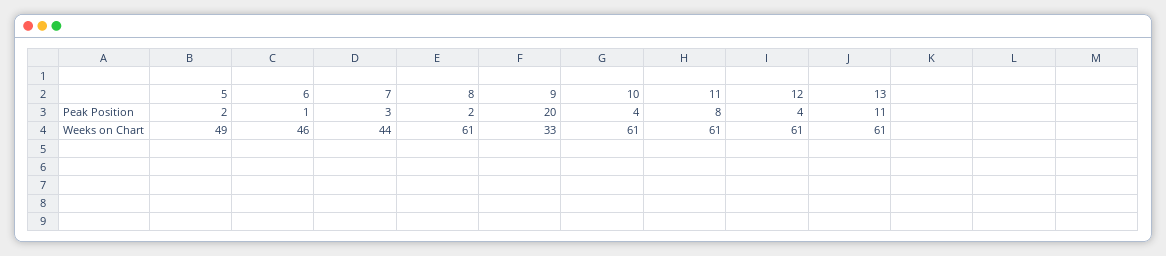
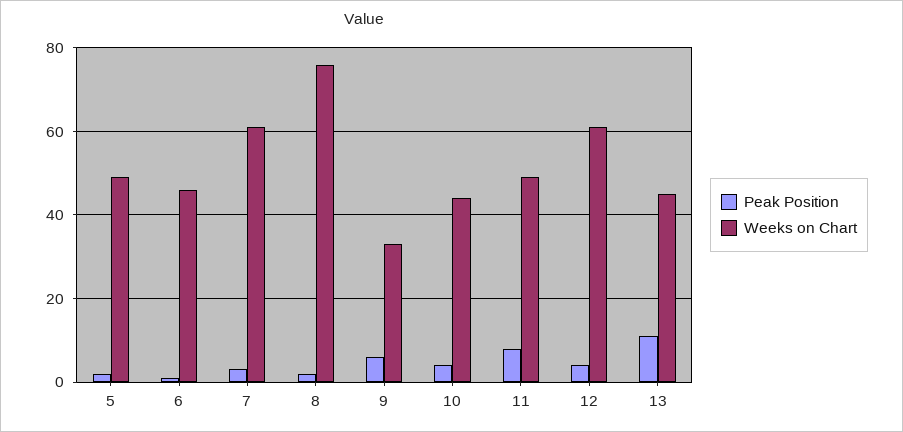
Peak Position, 9: 20 -> 5
Weeks on Chart, 7: 44 -> 60
Weeks on Chart, 8: 61 -> 75
Weeks on Chart, 10: 61 -> 45
Weeks on Chart, 11: 61 -> 50
Weeks on Chart, 13: 61 -> 45

